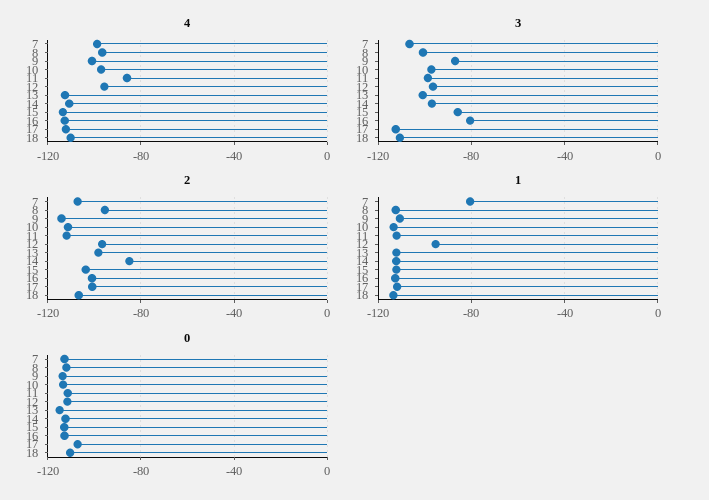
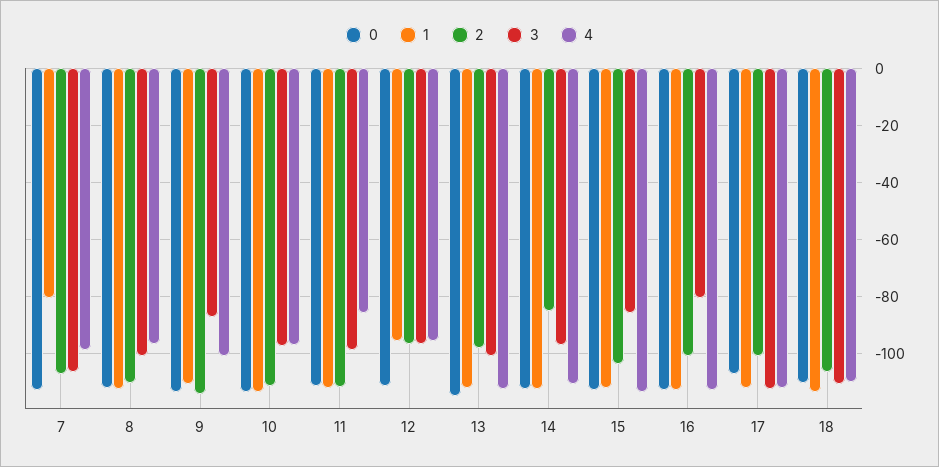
2, 8: -95 -> -110

